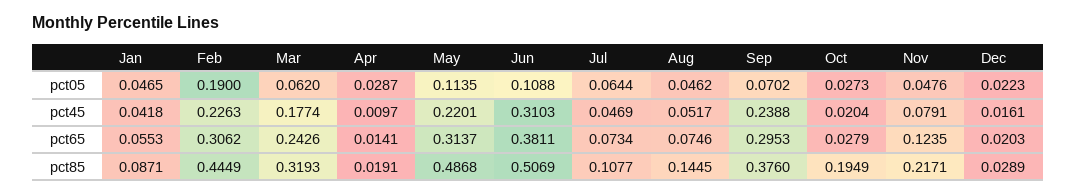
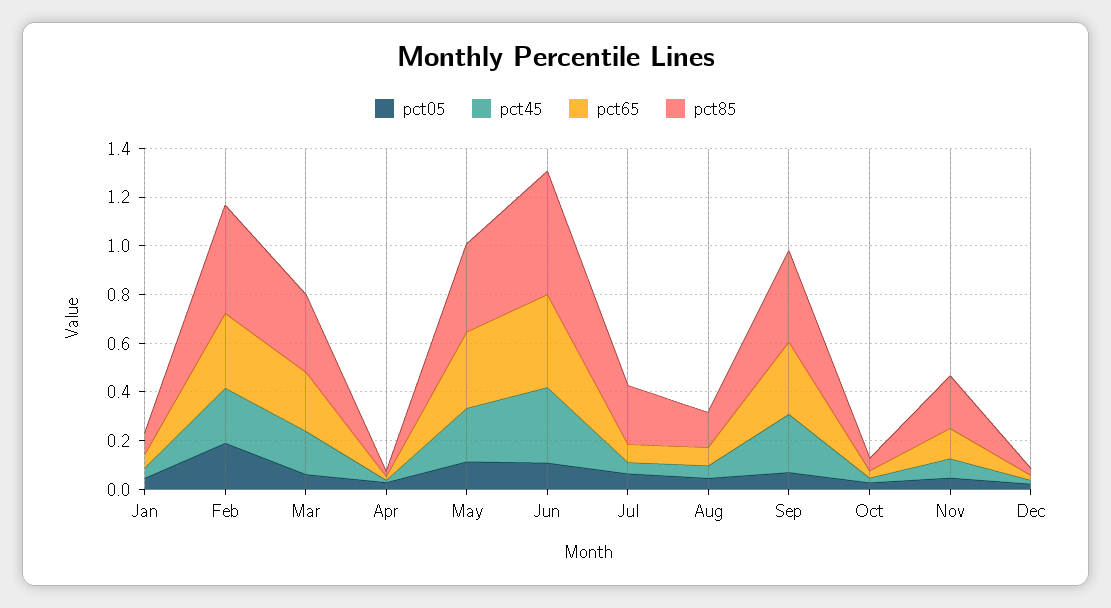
pct85, May: 0.4868 -> 0.35
pct85, Jul: 0.1077 -> 0.25
pct85, Oct: 0.1949 -> 0.05

